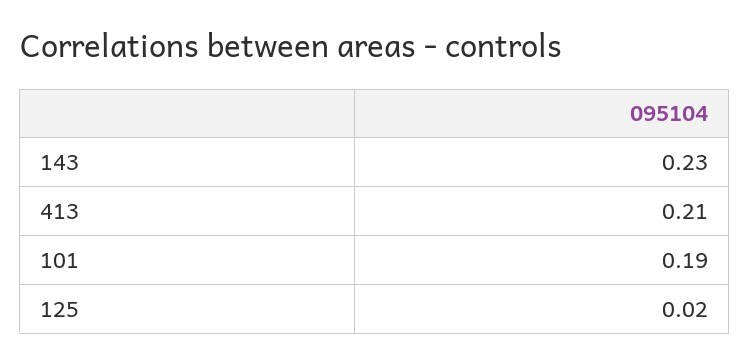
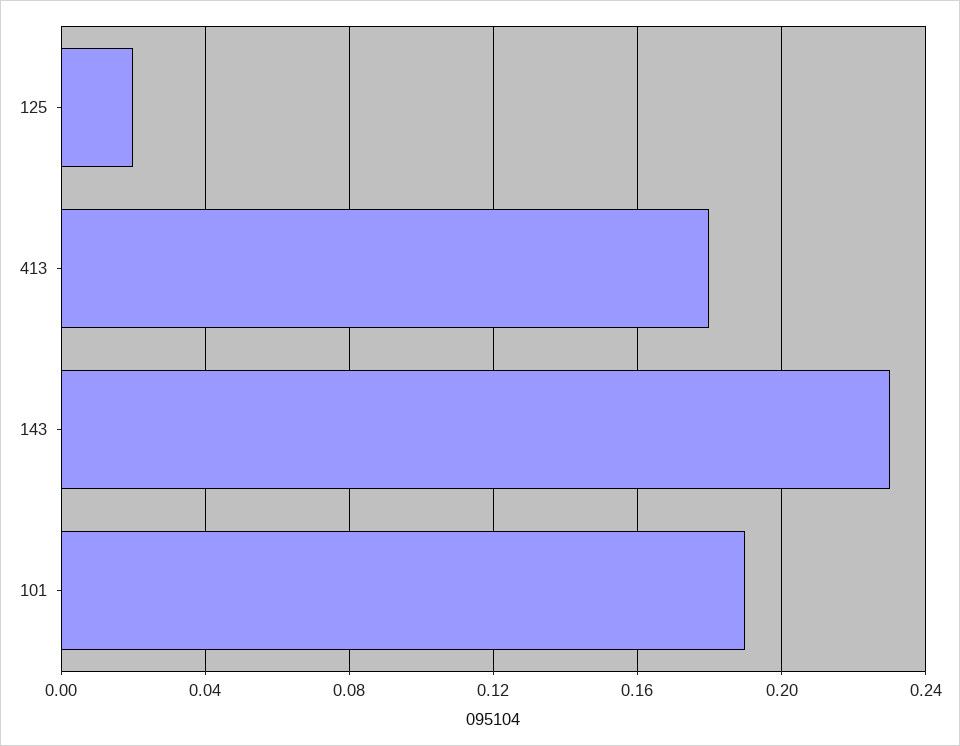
413: 0.21 -> 0.18

